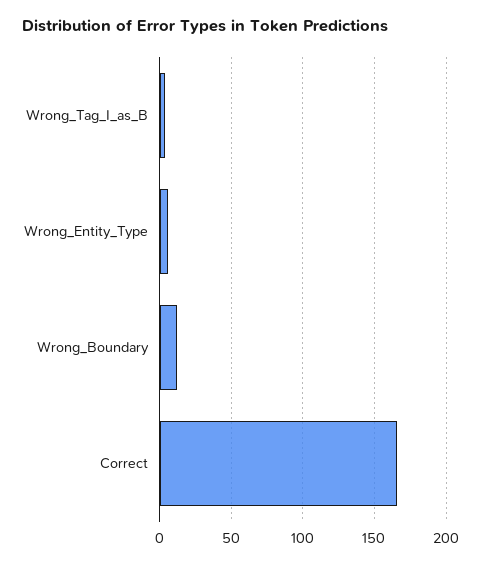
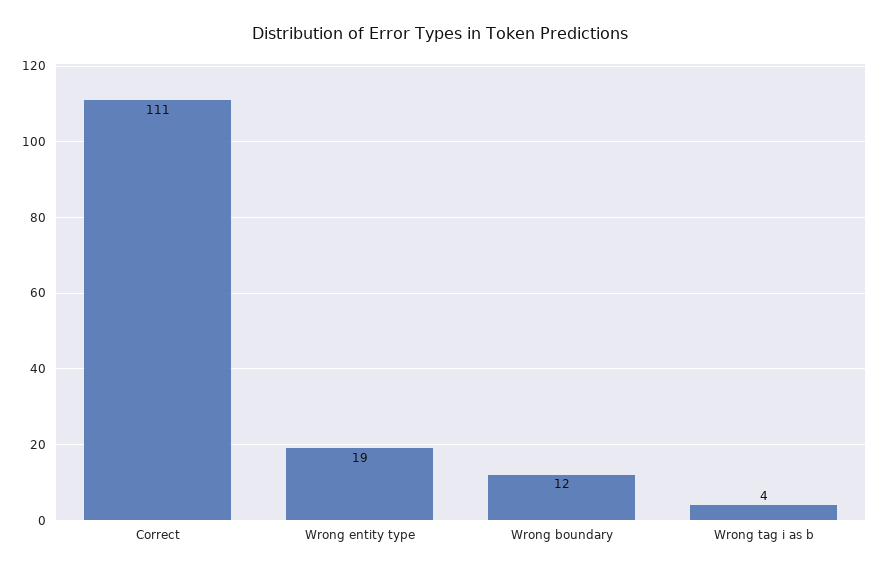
Wrong_Entity_Type: 5 -> 19
Correct: 165 -> 111

